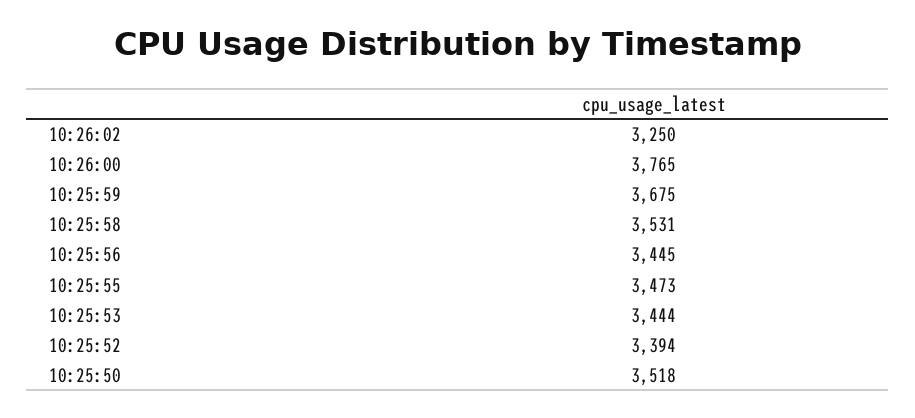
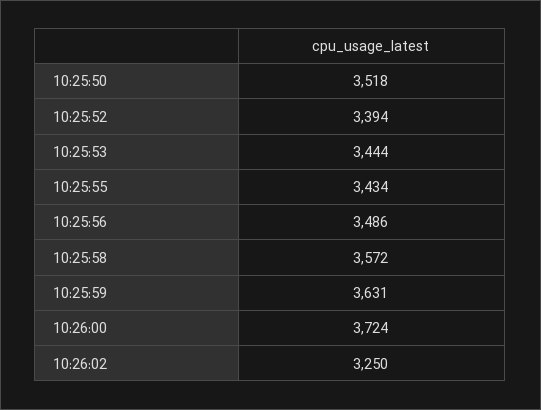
10:26:00: 3765 -> 3724
10:25:59: 3675 -> 3631
10:25:58: 3531 -> 3572
10:25:56: 3445 -> 3486
10:25:55: 3473 -> 3434

